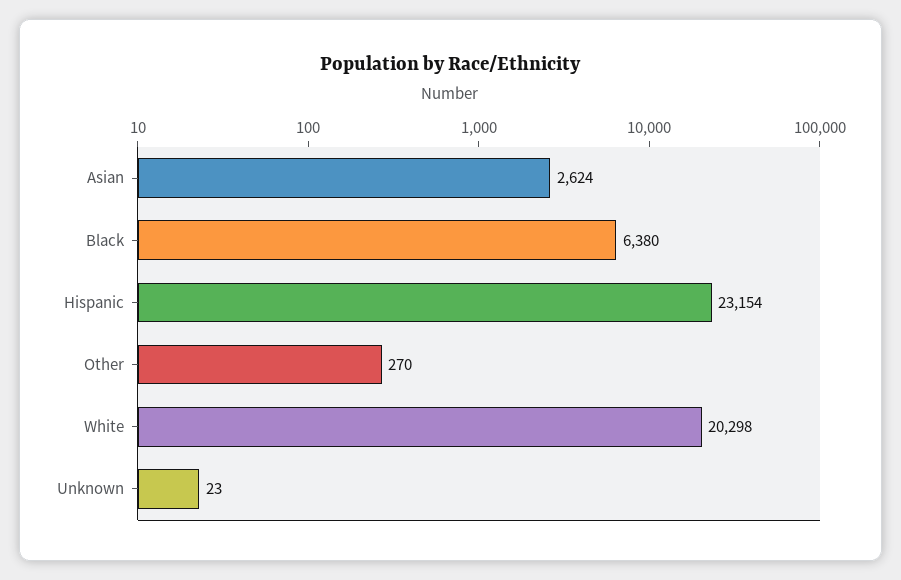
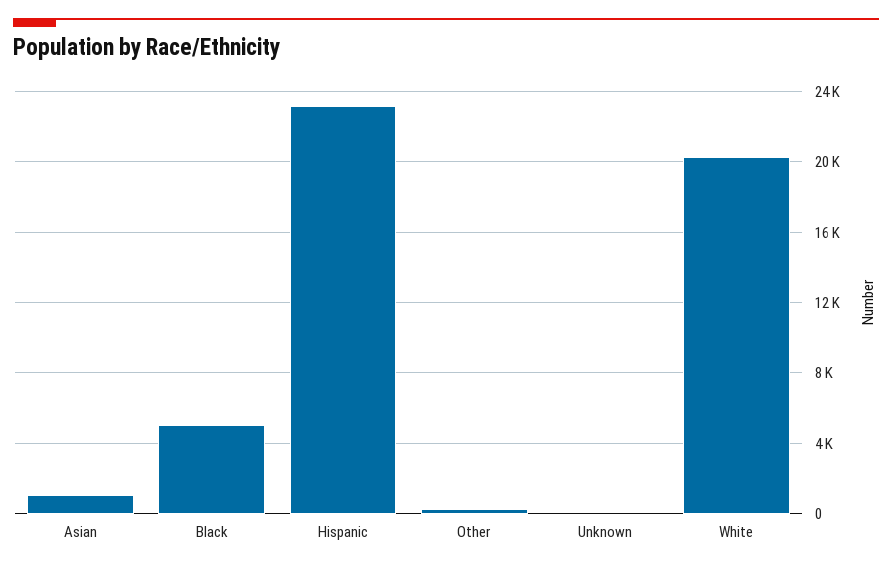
Asian: 2624 -> 1000
Black: 6380 -> 5000

